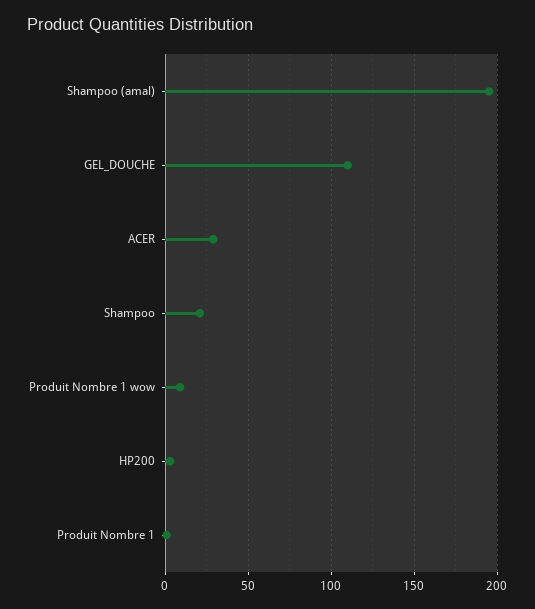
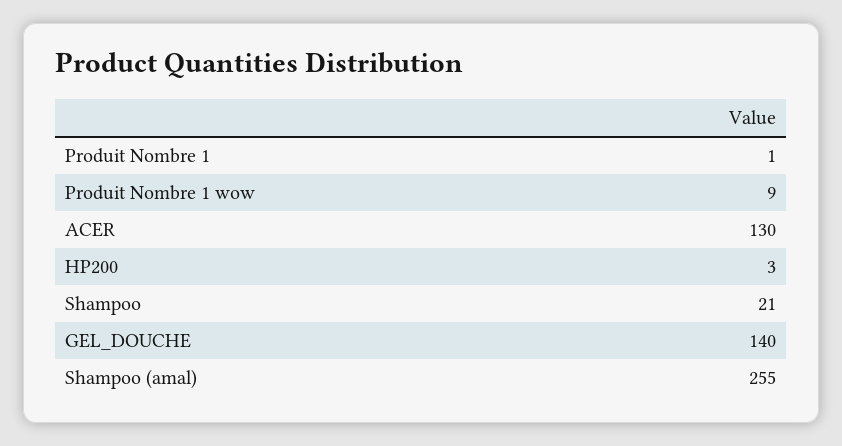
Shampoo (amal): 195 -> 255
GEL_DOUCHE: 110 -> 140
ACER: 30 -> 130

